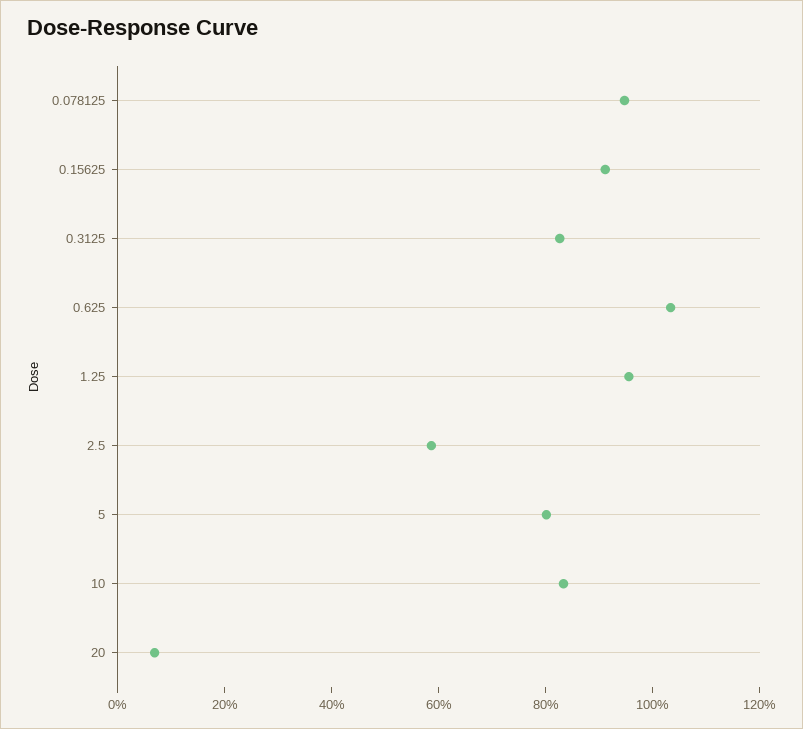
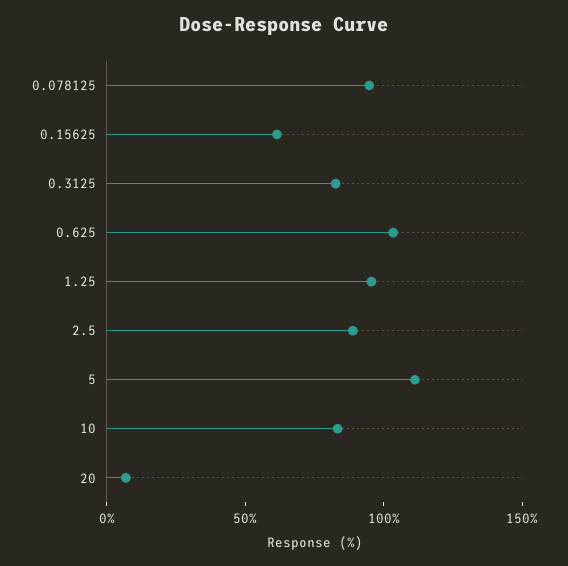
0.15625: 90 -> 60
2.5: 60 -> 90
5: 80 -> 110

